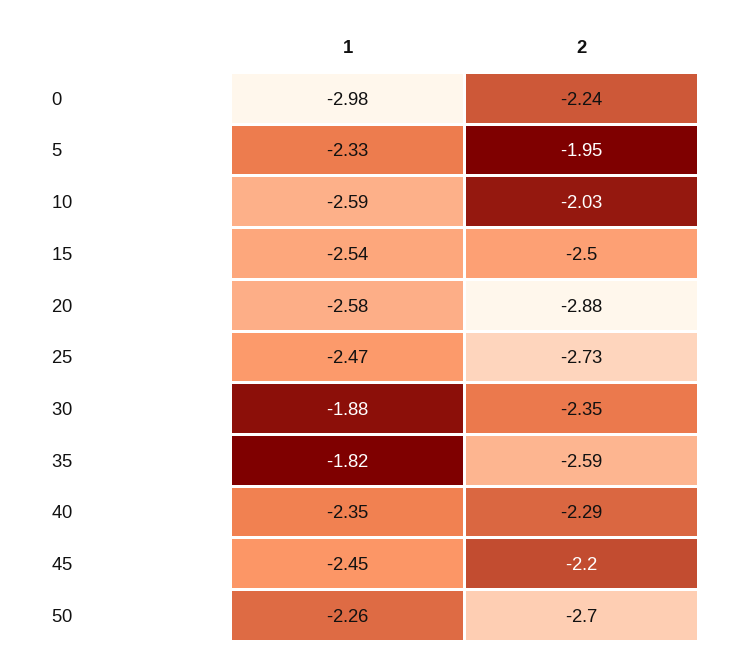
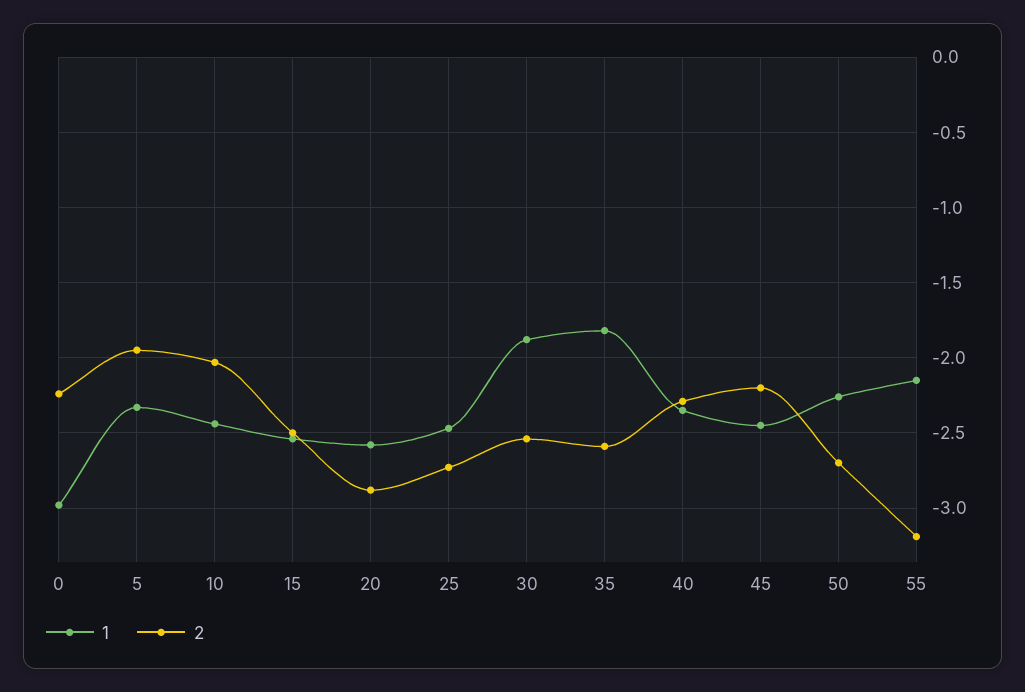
1, 10: -2.59 -> -2.45
2, 30: -2.35 -> -2.55
1, 55: none -> -2.15
2, 55: none -> -3.2

